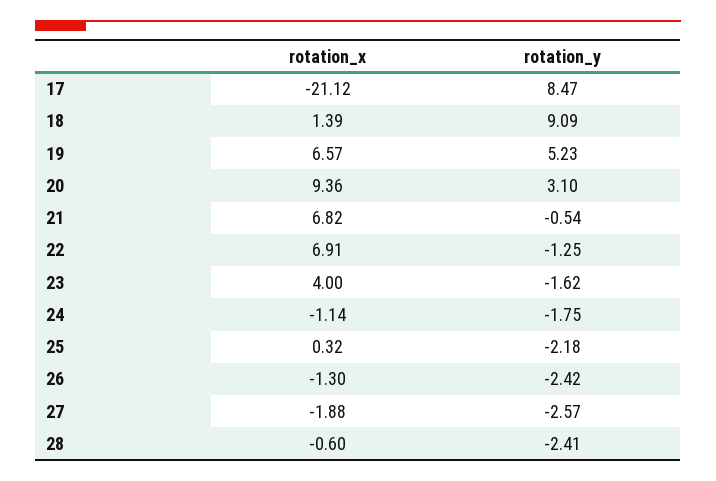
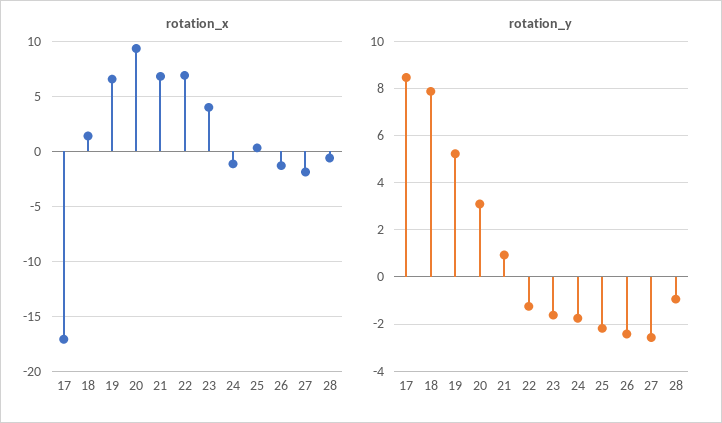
rotation_x, 17: -21.12 -> -17
rotation_y, 18: 9.09 -> 8
rotation_y, 21: -0.54 -> 1
rotation_y, 28: -2.41 -> -1

